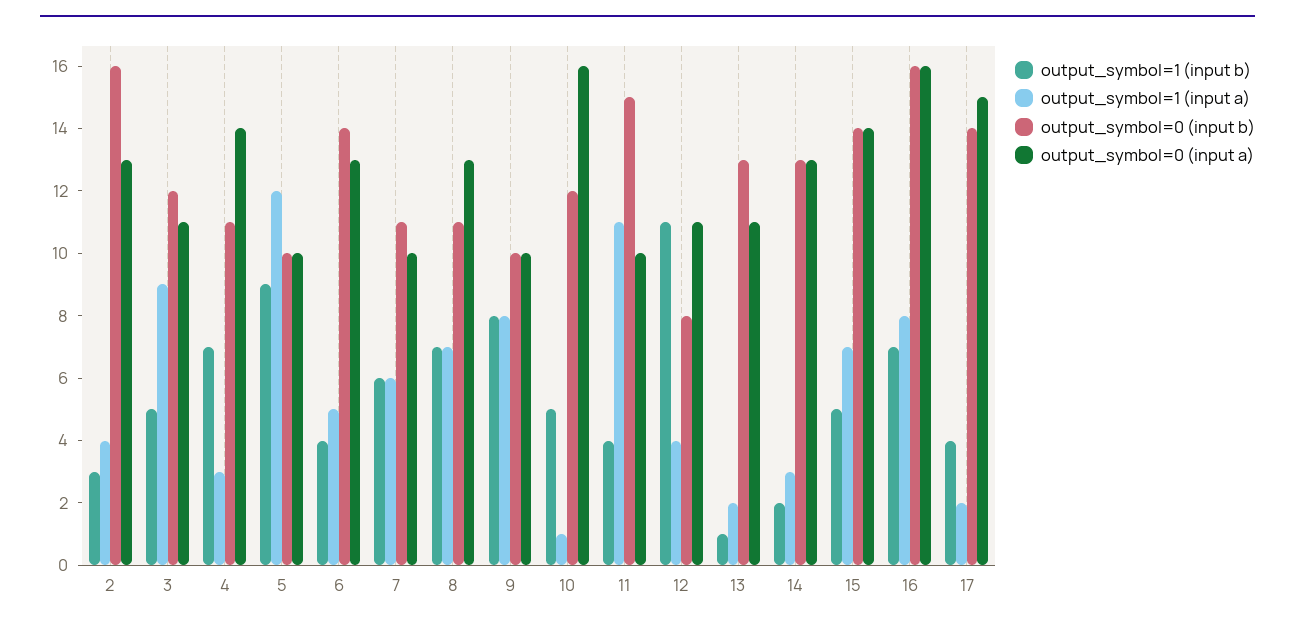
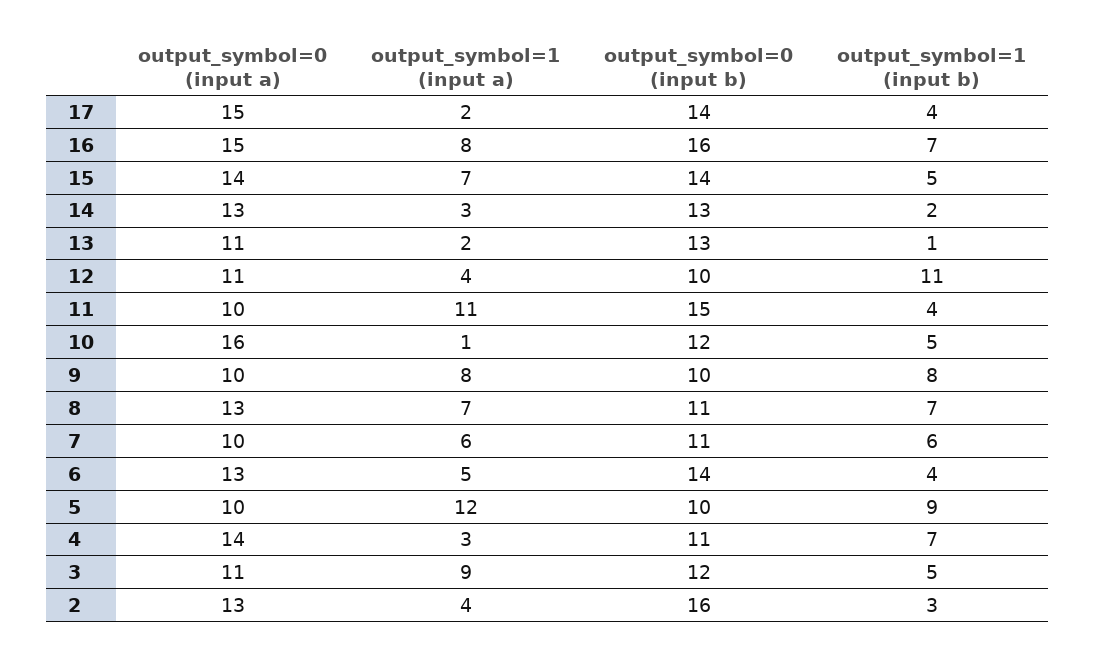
output_symbol=0 (input b), 12: 8 -> 10
output_symbol=0 (input a), 16: 16 -> 15

